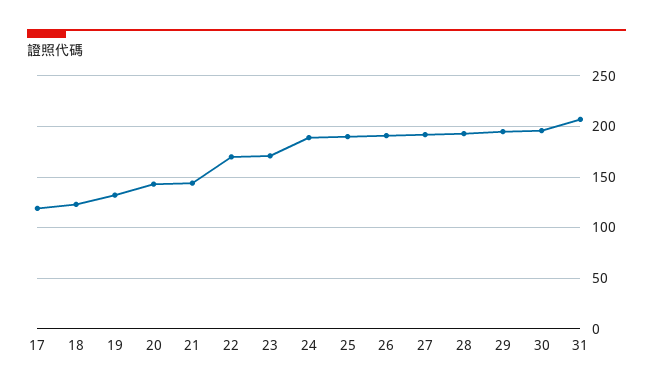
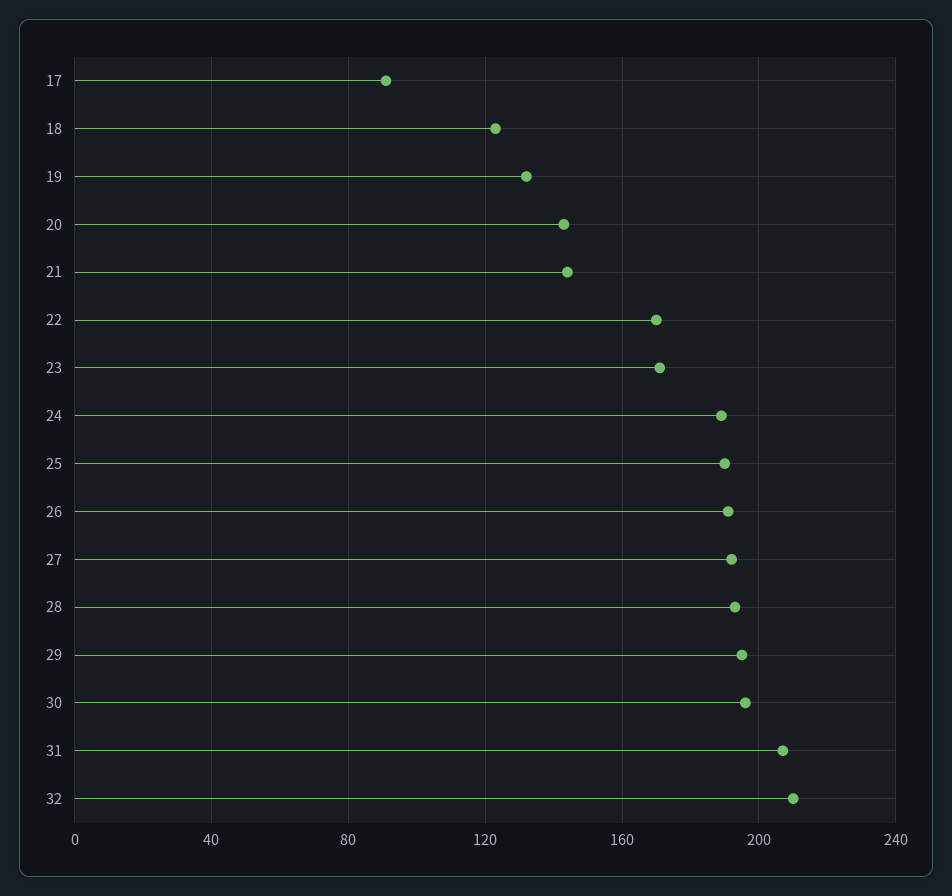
17: 120 -> 90
32: none -> 210

